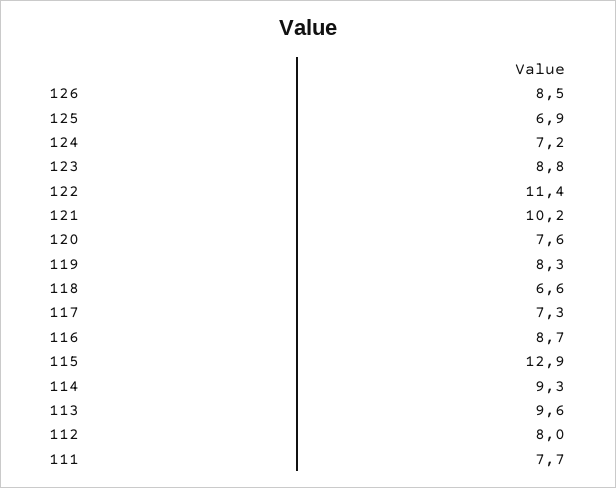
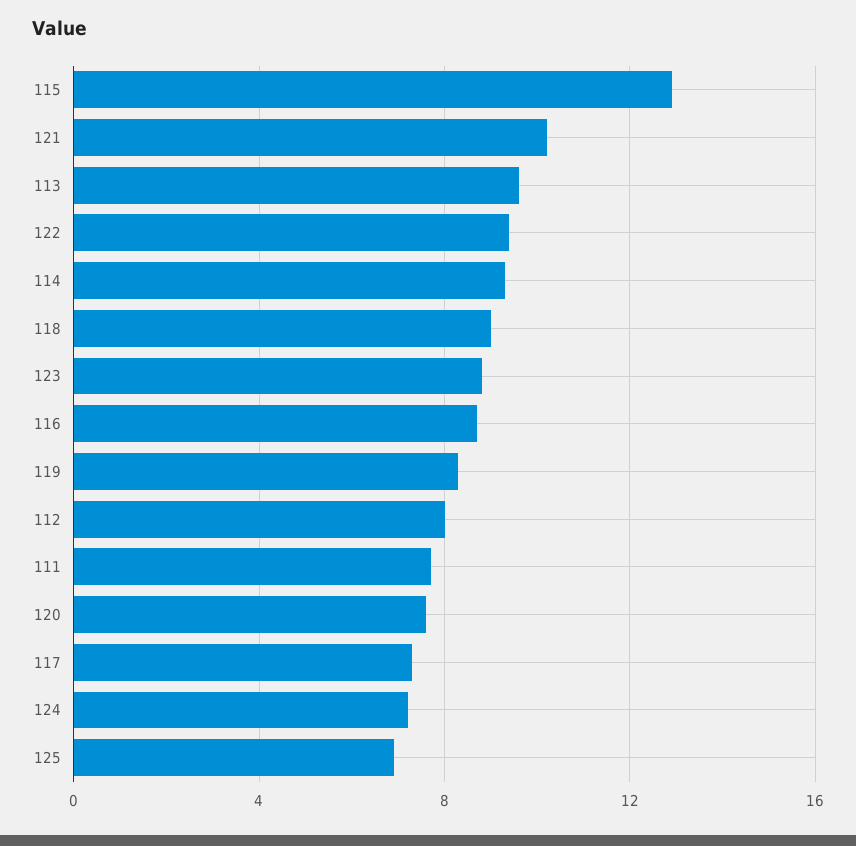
126: 8.5 -> none
122: 11.4 -> 9.5
118: 6.6 -> 9

